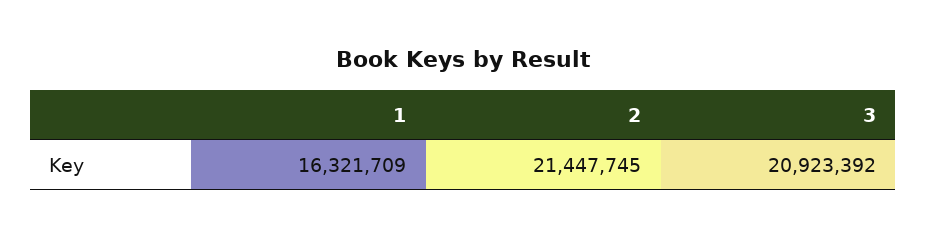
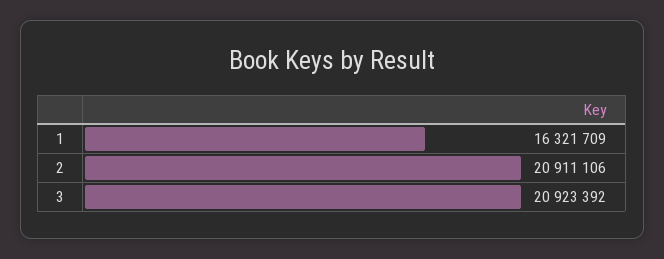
2: 21447745 -> 20911106

